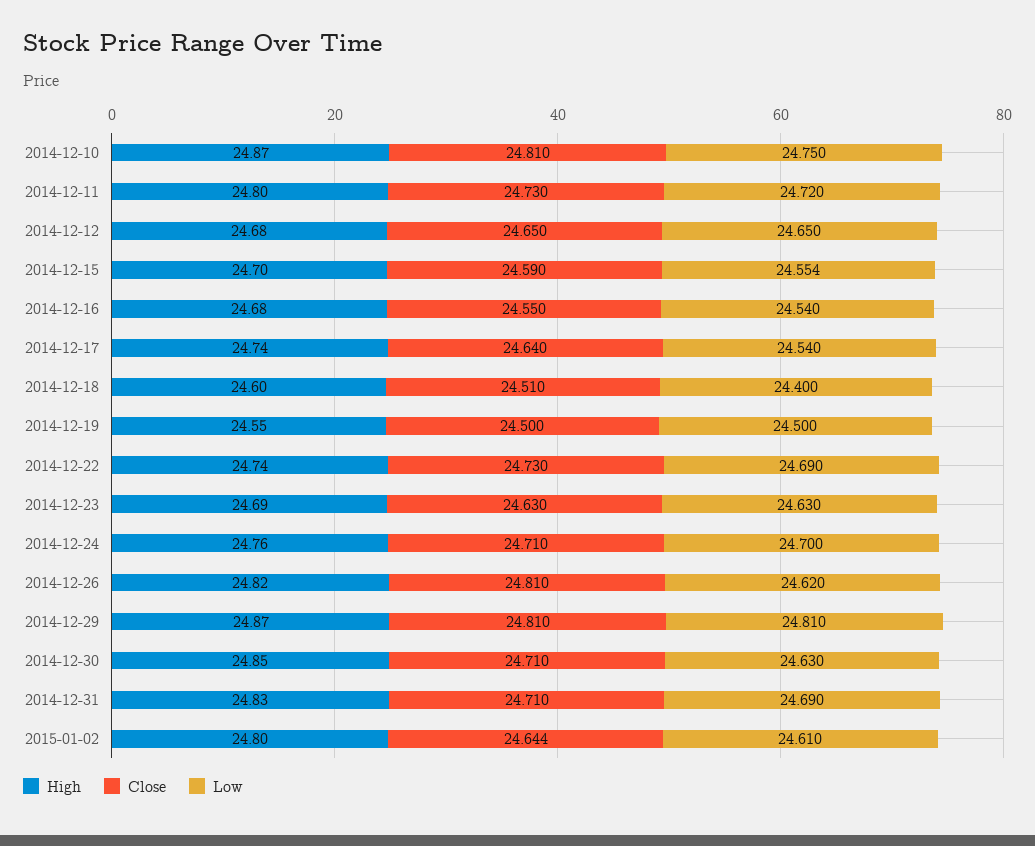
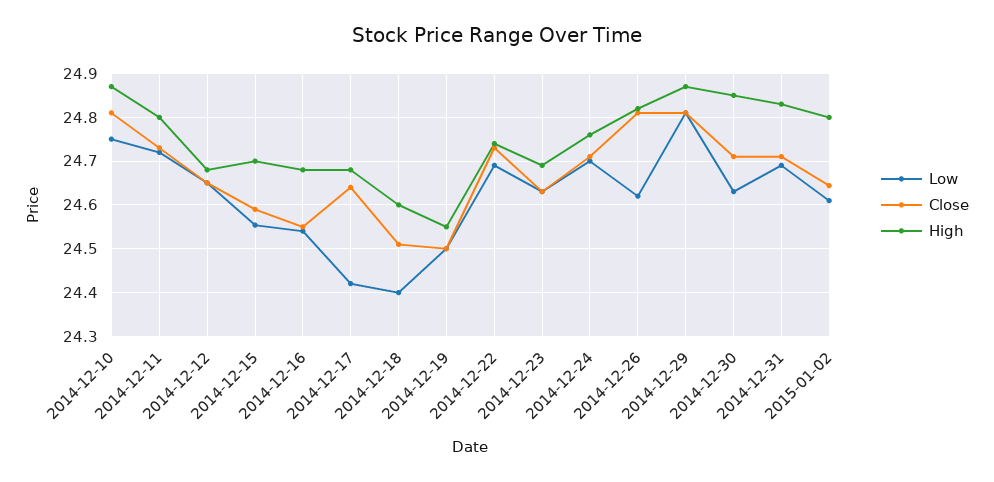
High, 2014-12-17: 24.74 -> 24.68
Low, 2014-12-17: 24.54 -> 24.42

